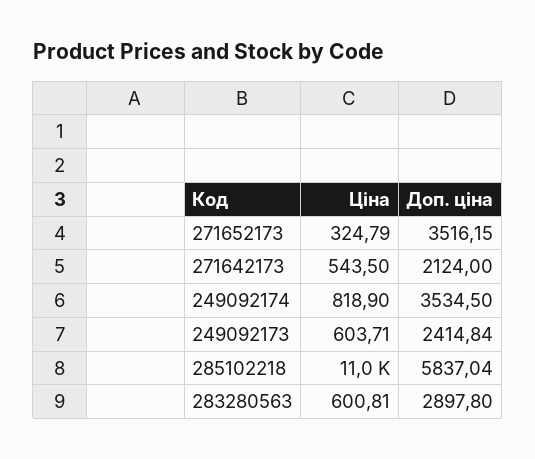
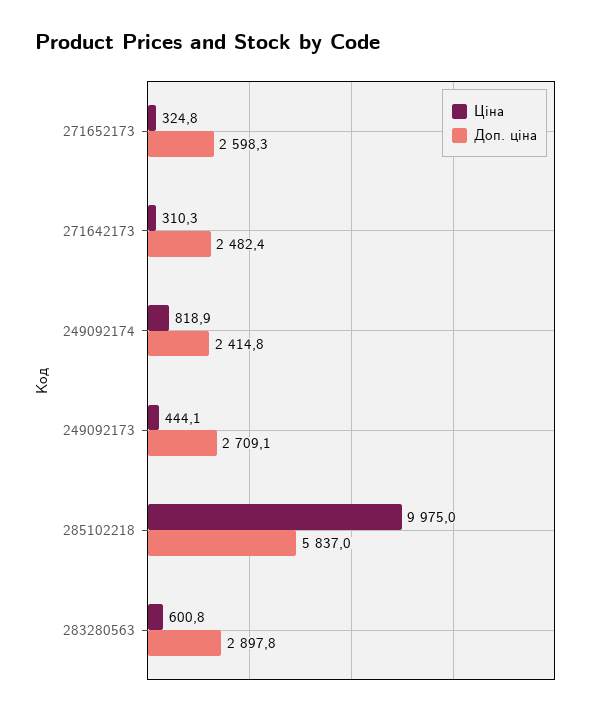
Доп. ціна, 271652173: 3516.15 -> 2598.3
Ціна, 271642173: 543.5 -> 310.3
Доп. ціна, 271642173: 2124 -> 2482.4
Доп. ціна, 249092174: 3534.5 -> 2414.8
Ціна, 249092173: 603.71 -> 444.1
Доп. ціна, 249092173: 2414.84 -> 2709.1
Ціна, 285102218: 11000 -> 9975

